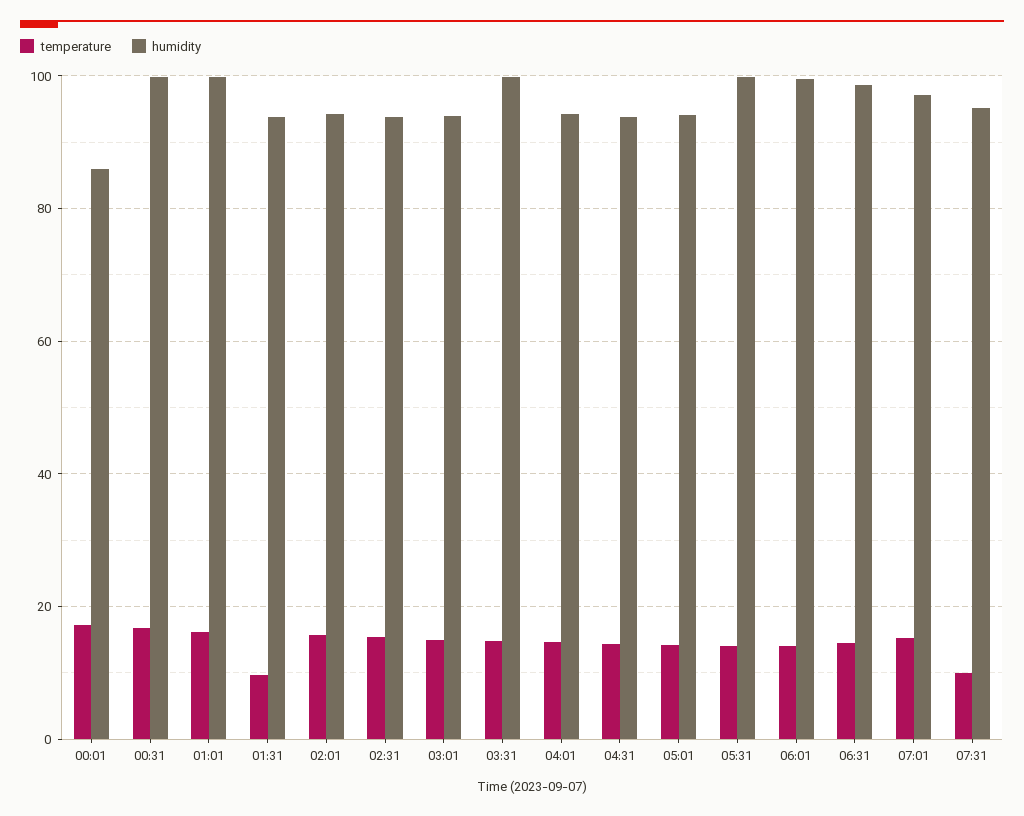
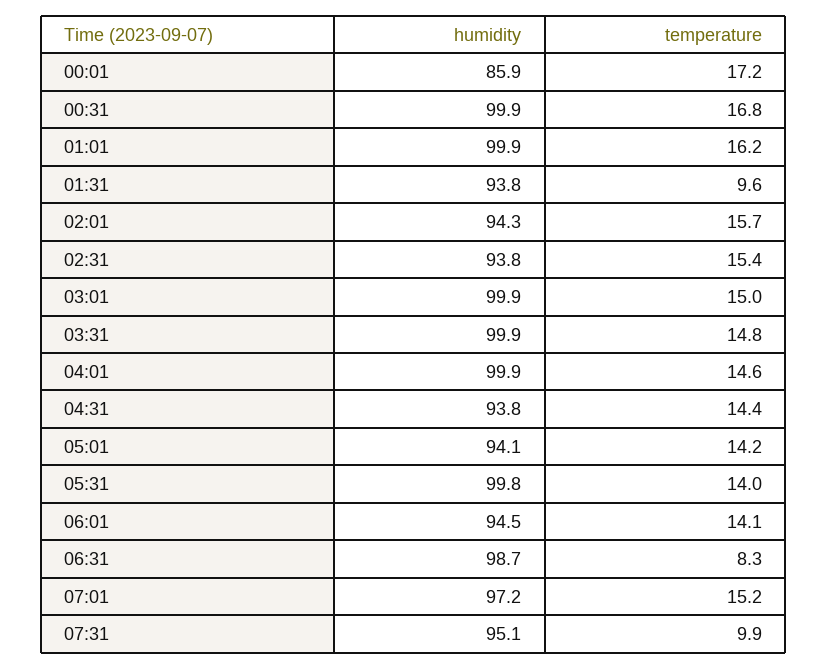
humidity, 03:01: 94 -> 99.9
humidity, 04:01: 94 -> 99.9
humidity, 06:01: 100 -> 94.5
temperature, 06:31: 14 -> 8.3

